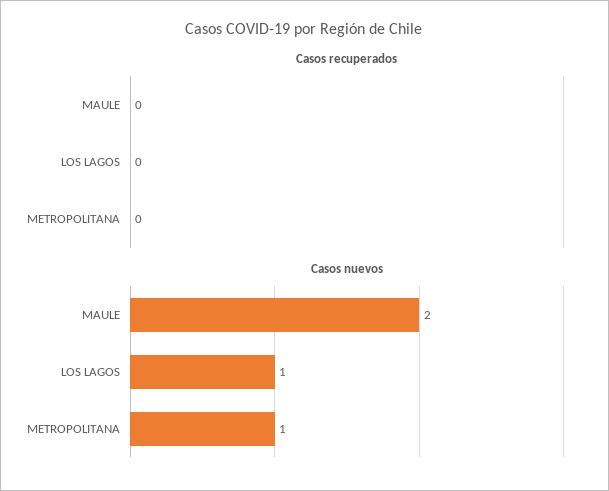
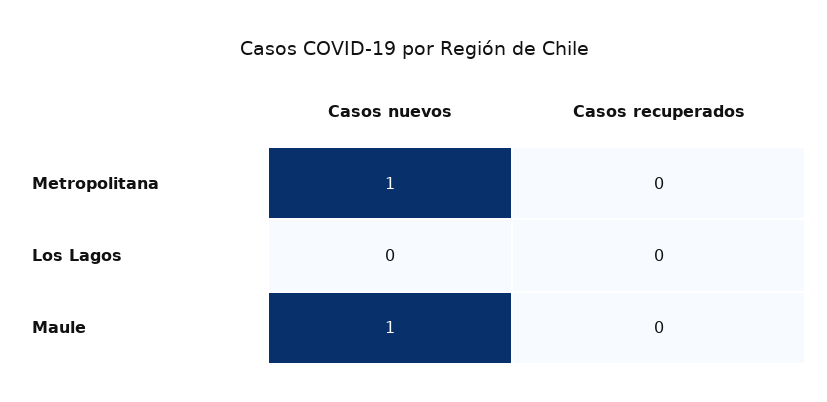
Casos nuevos, MAULE: 2 -> 1
Casos nuevos, LOS LAGOS: 1 -> 0

